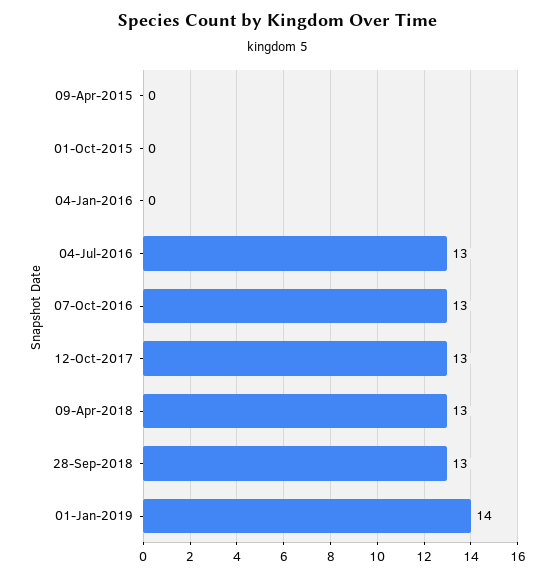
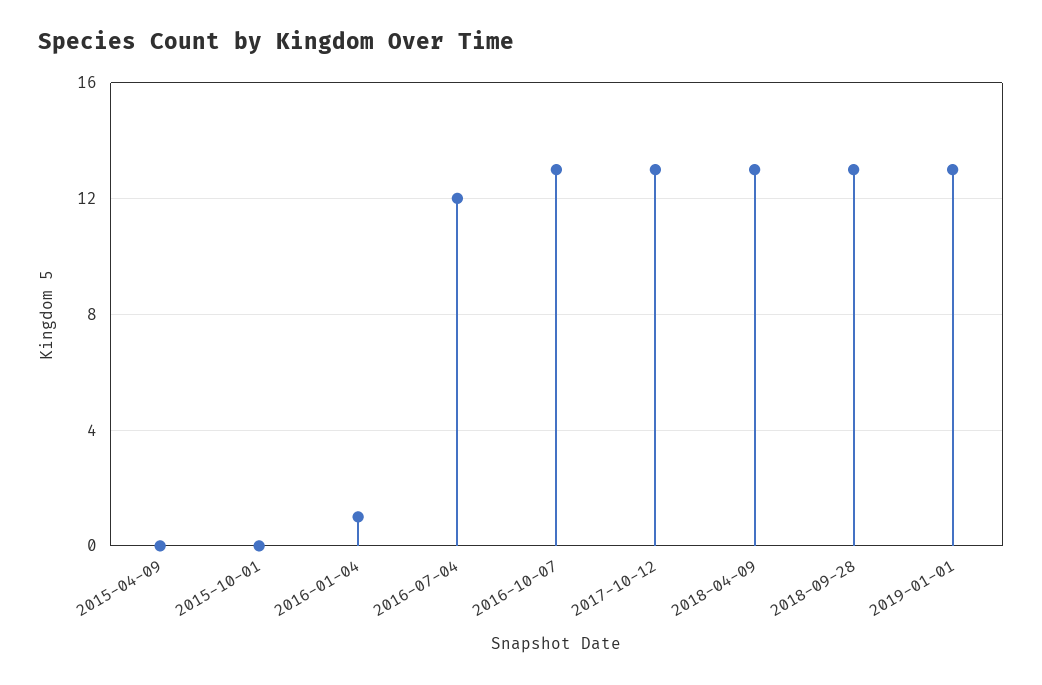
04-Jan-2016: 0 -> 1
04-Jul-2016: 13 -> 12
01-Jan-2019: 14 -> 13

